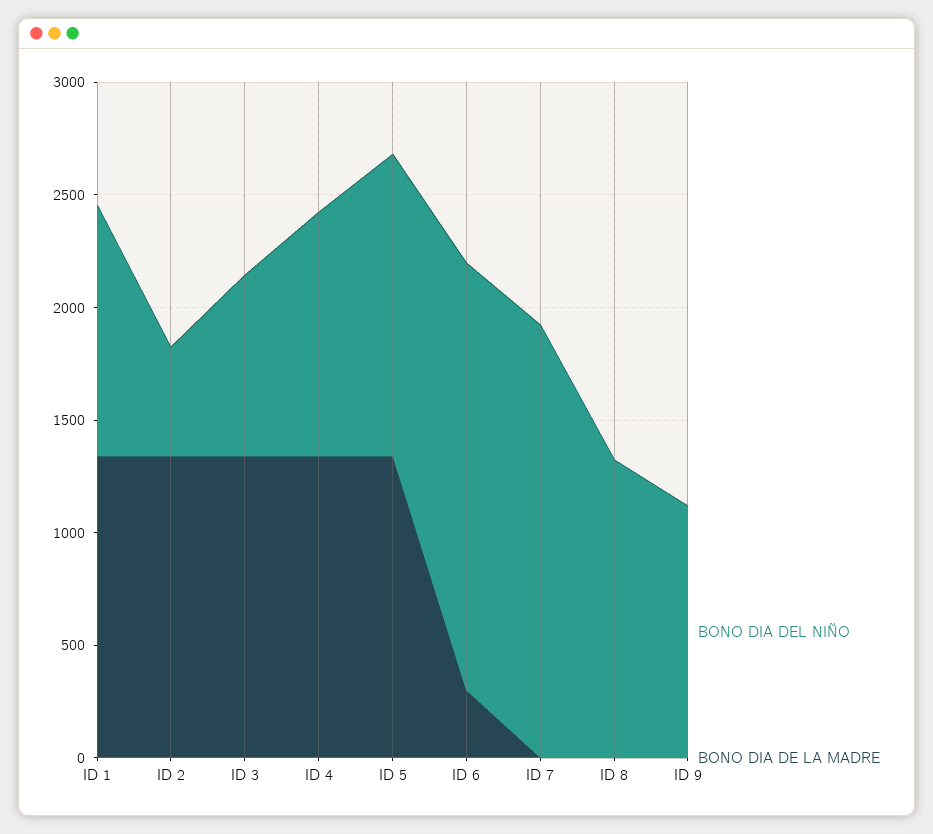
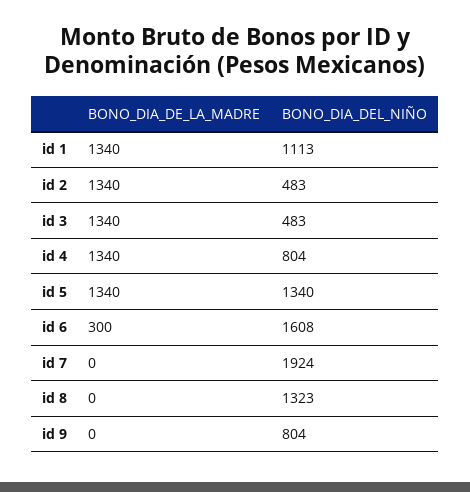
BONO DIA DEL NIÑO, ID 3: 800 -> 483
BONO DIA DEL NIÑO, ID 4: 1100 -> 804
BONO DIA DEL NIÑO, ID 6: 1900 -> 1608
BONO DIA DEL NIÑO, ID 9: 1100 -> 804

